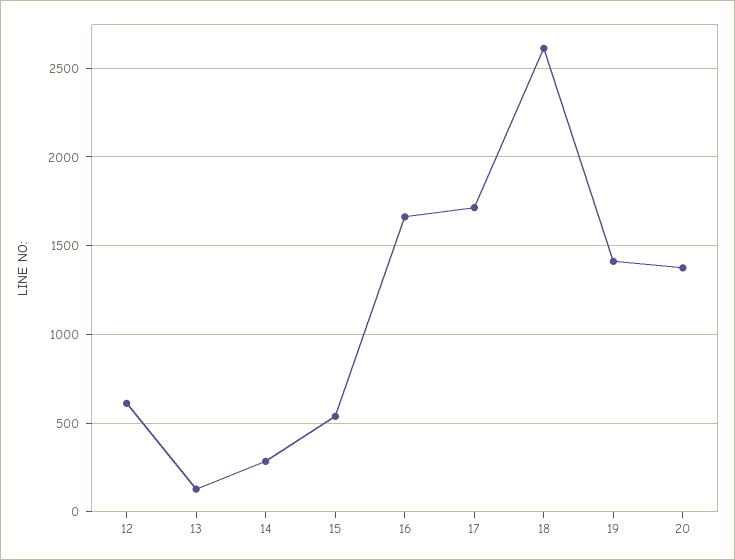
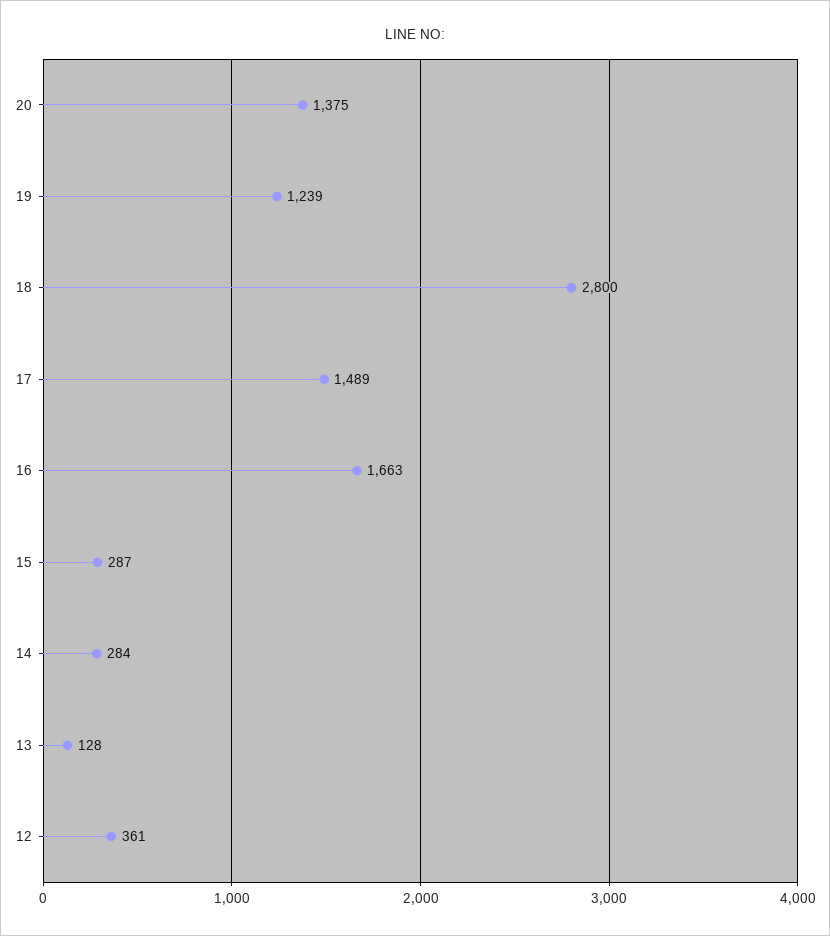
12: 600 -> 361
15: 550 -> 287
17: 1700 -> 1489
18: 2600 -> 2800
19: 1400 -> 1239

